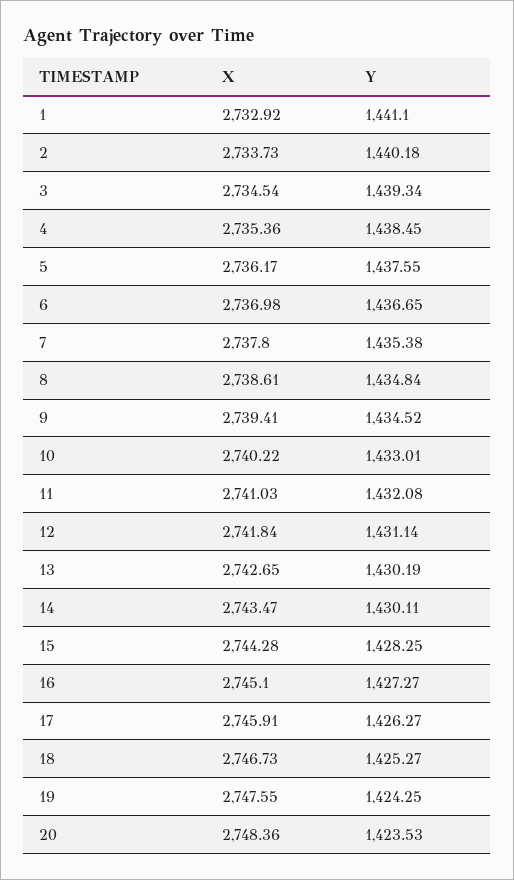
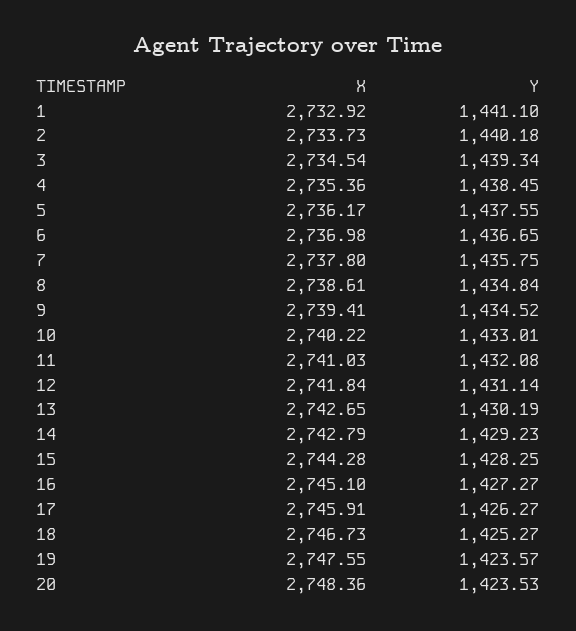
Y, 7: 1435.38 -> 1435.75
X, 14: 2743.47 -> 2742.79
Y, 14: 1430.11 -> 1429.23
Y, 19: 1424.25 -> 1423.57

